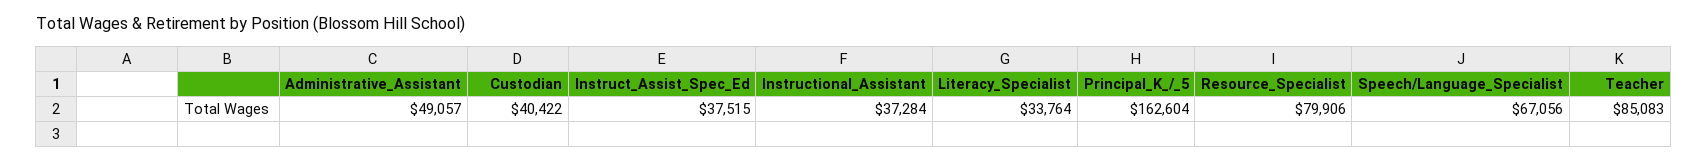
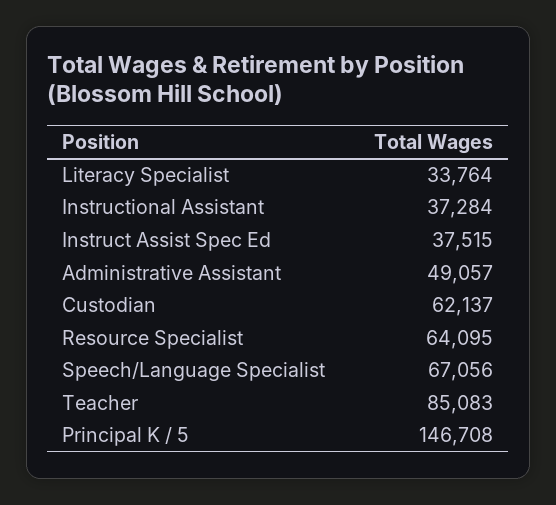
Custodian: 40422 -> 62137
Principal_K_/_5: 162604 -> 146708
Resource_Specialist: 79906 -> 64095

